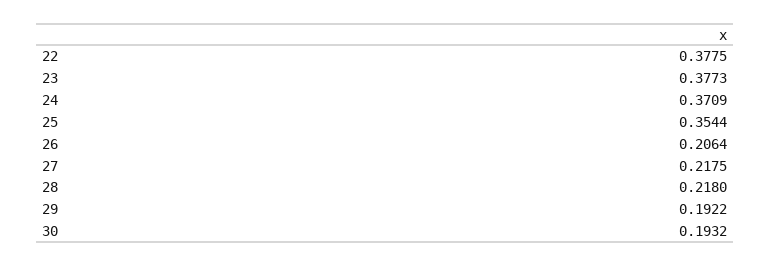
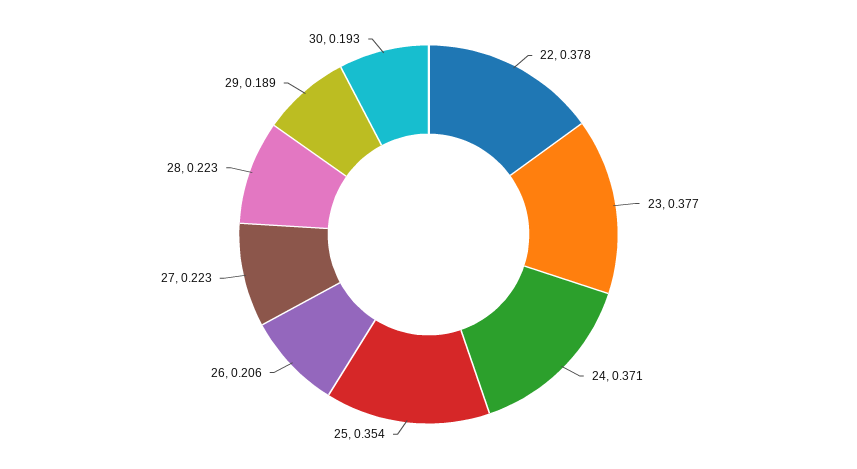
27: 0.2175 -> 0.223
28: 0.218 -> 0.223
29: 0.1922 -> 0.189

